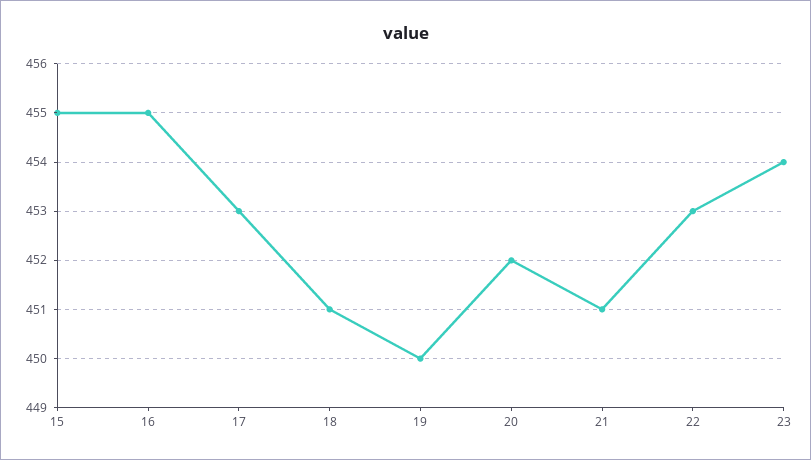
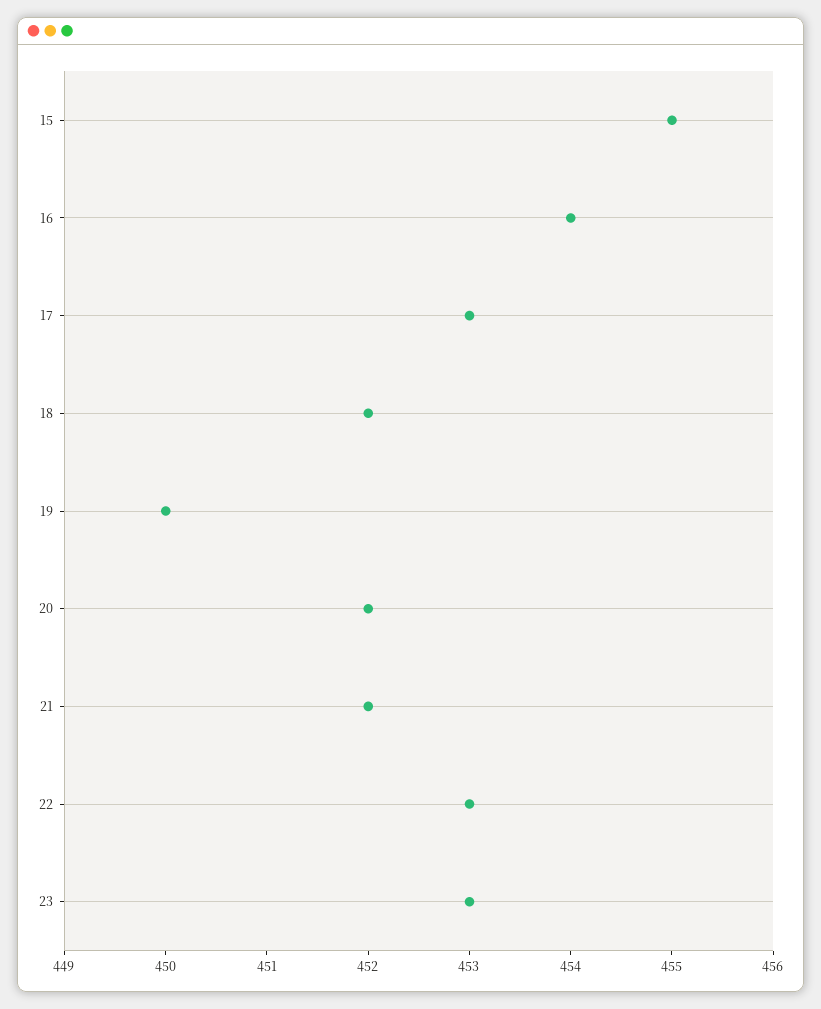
16: 455 -> 454
18: 451 -> 452
21: 451 -> 452
23: 454 -> 453

